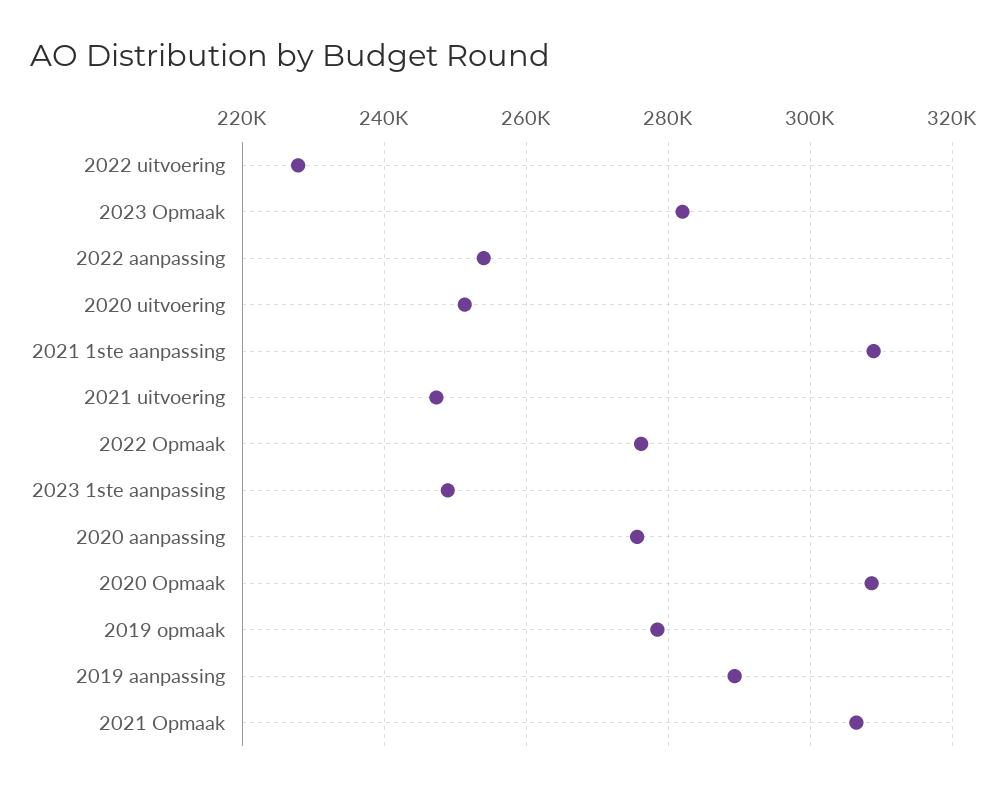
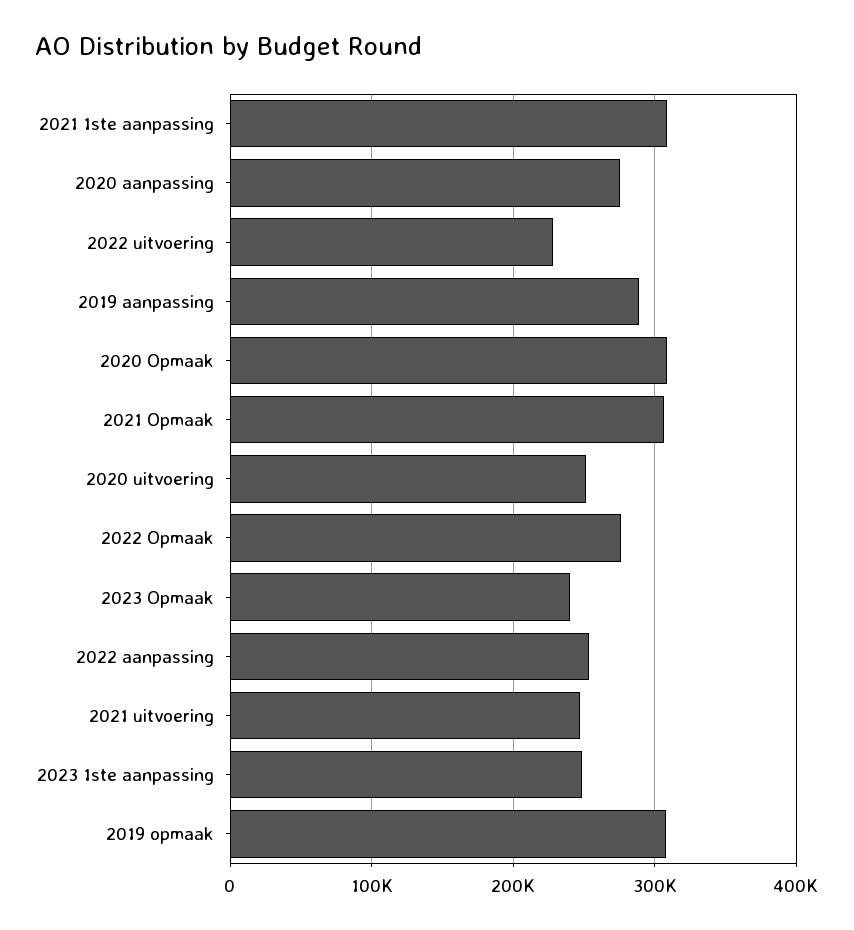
2023 Opmaak: 282000 -> 240000
2019 opmaak: 278000 -> 310000

